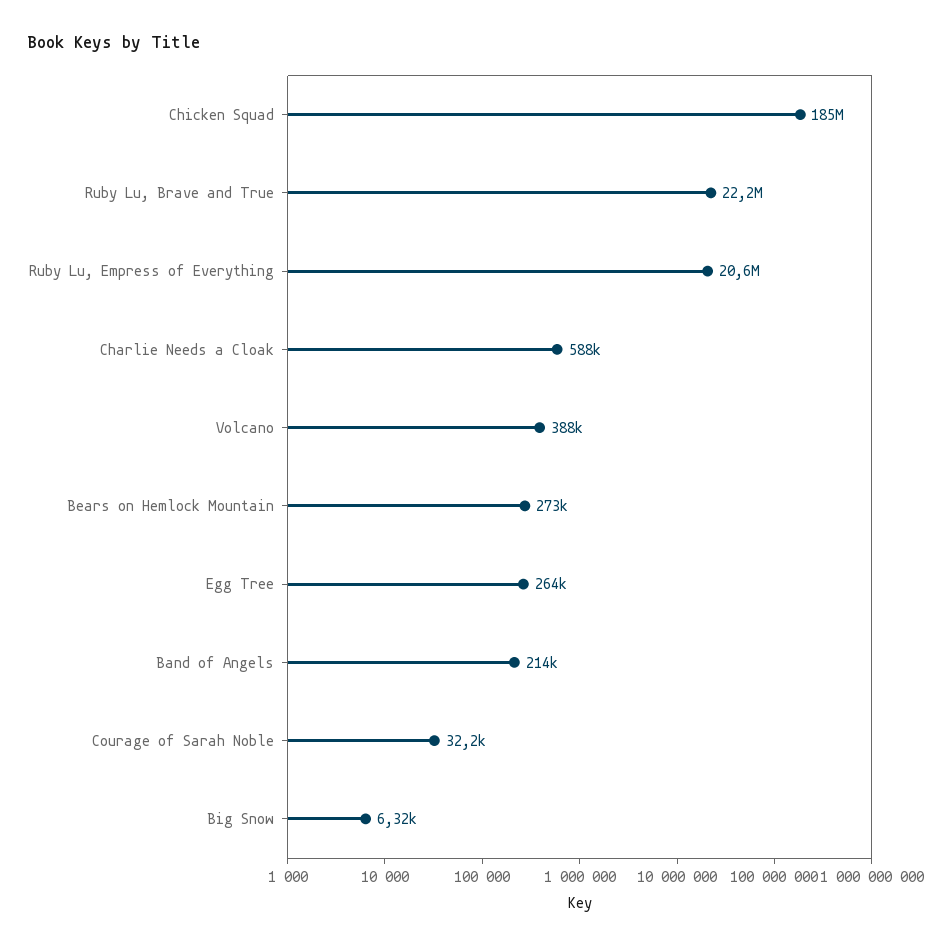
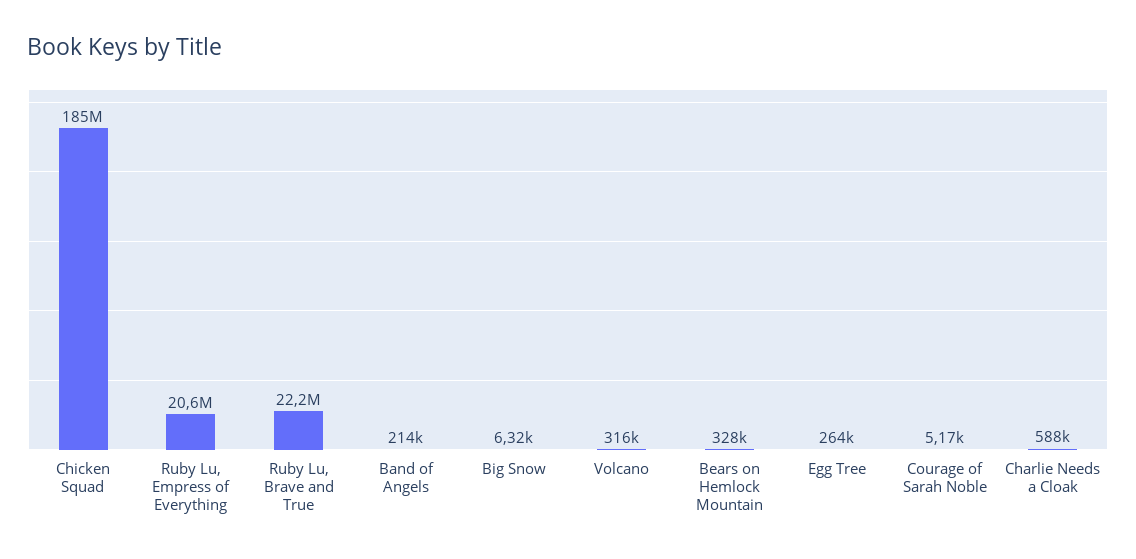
Volcano: 388000 -> 316000
Bears on Hemlock Mountain: 273000 -> 328000
Courage of Sarah Noble: 32200 -> 5170

